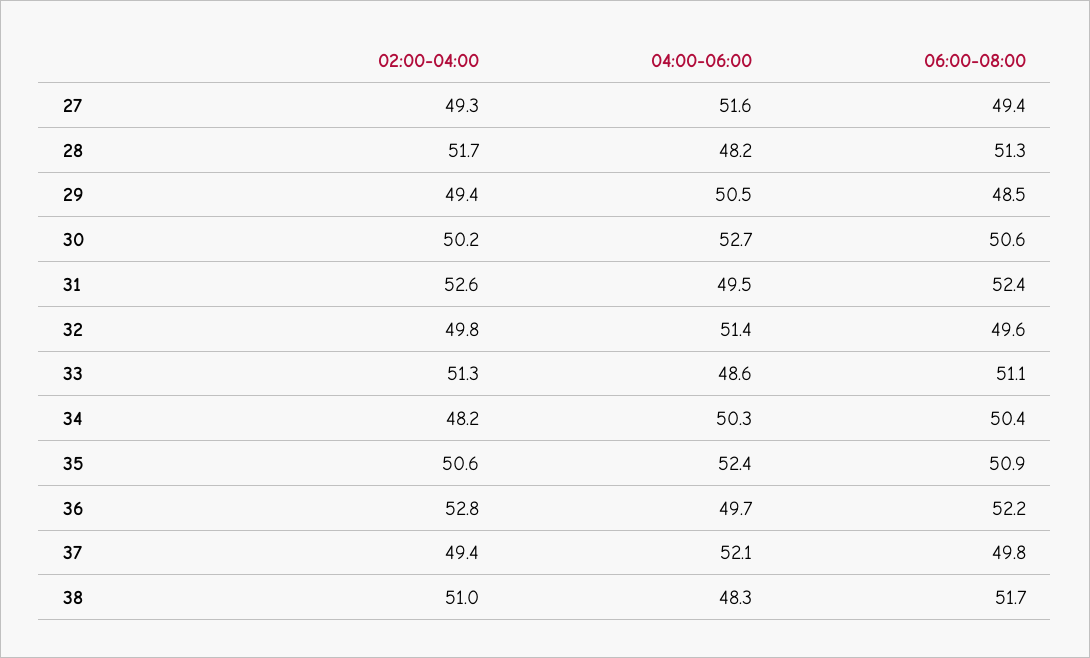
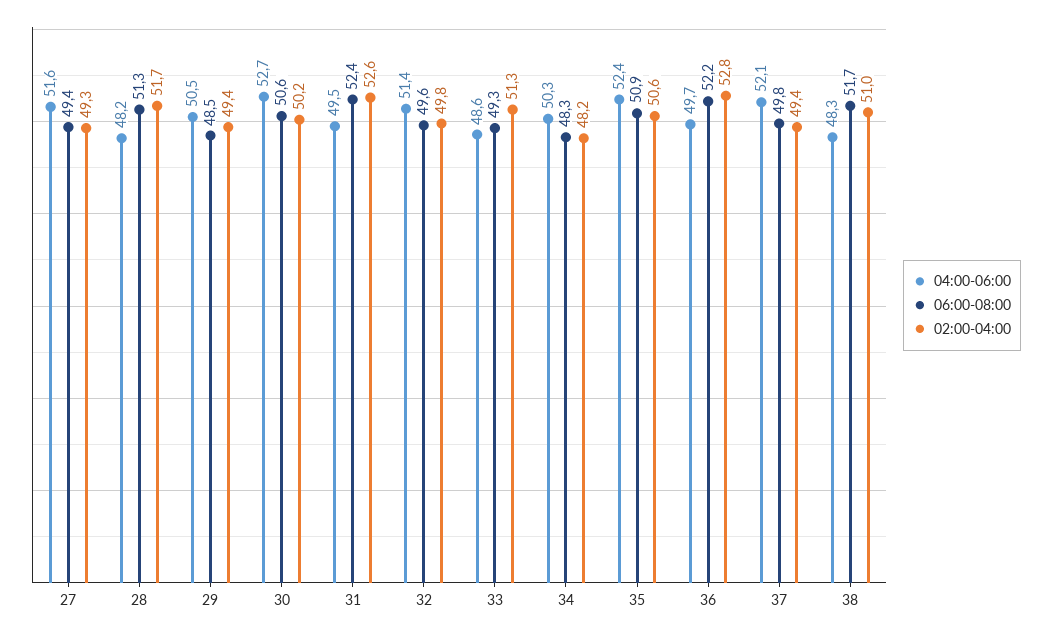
06:00-08:00, 33: 51.1 -> 49.3
06:00-08:00, 34: 50.4 -> 48.3

